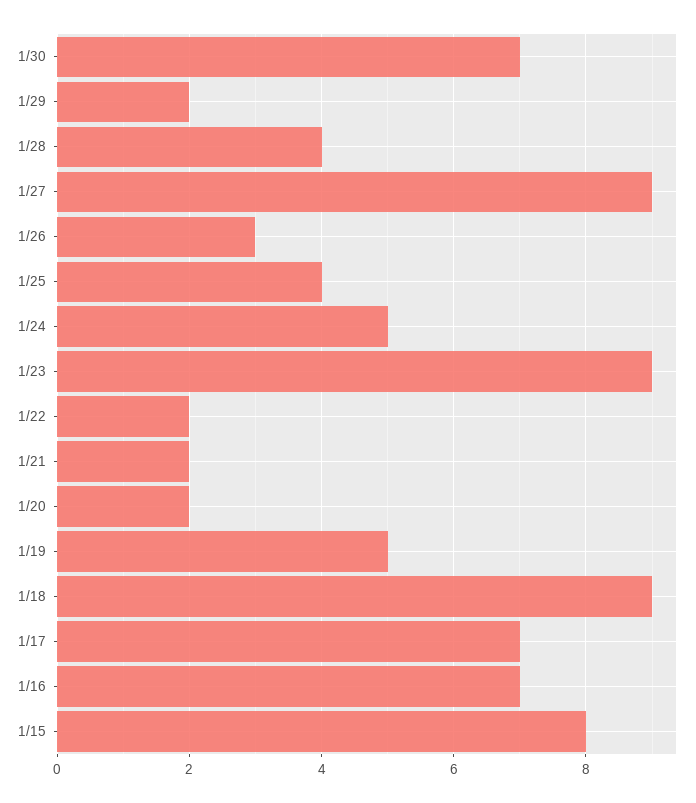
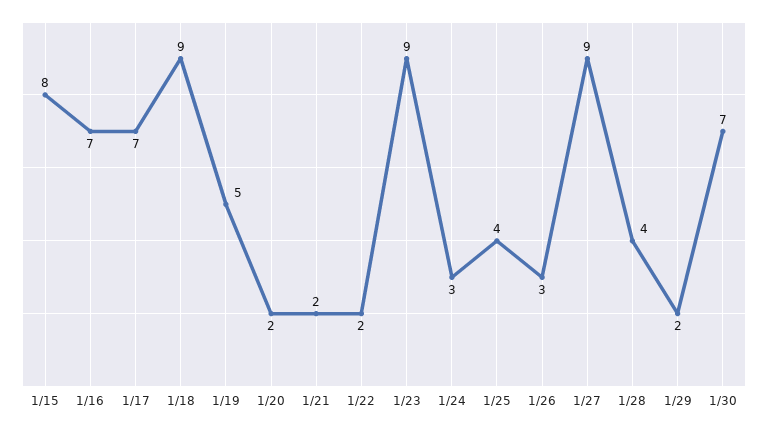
1/24: 5 -> 3

